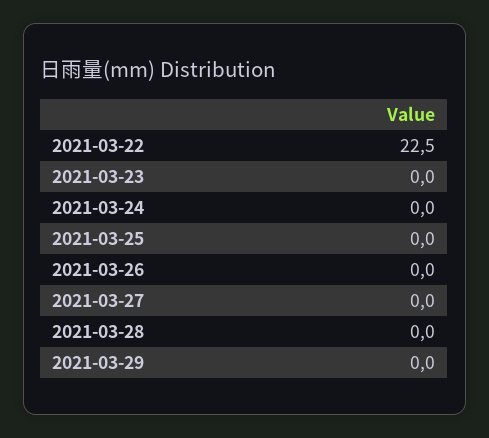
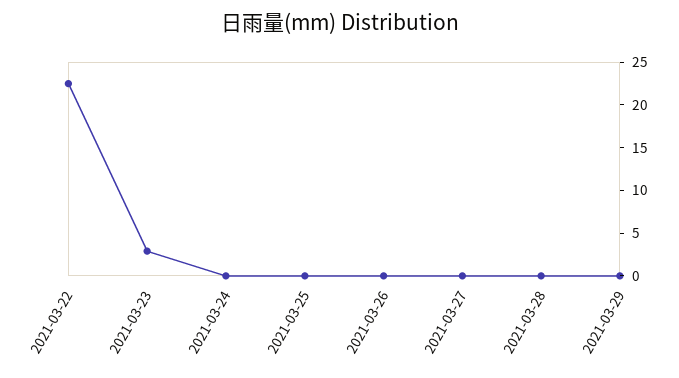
2021-03-23: 0 -> 3

